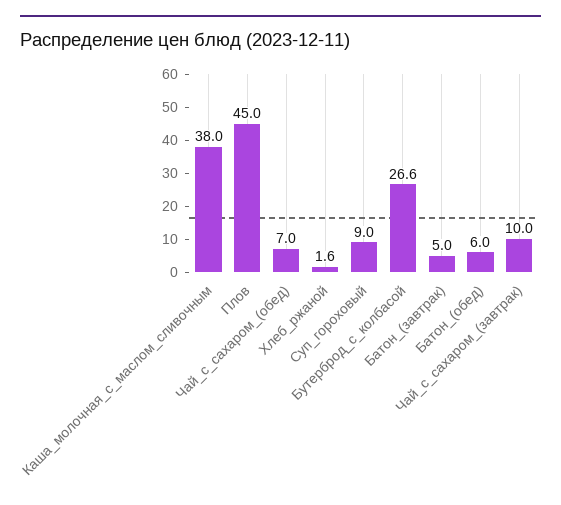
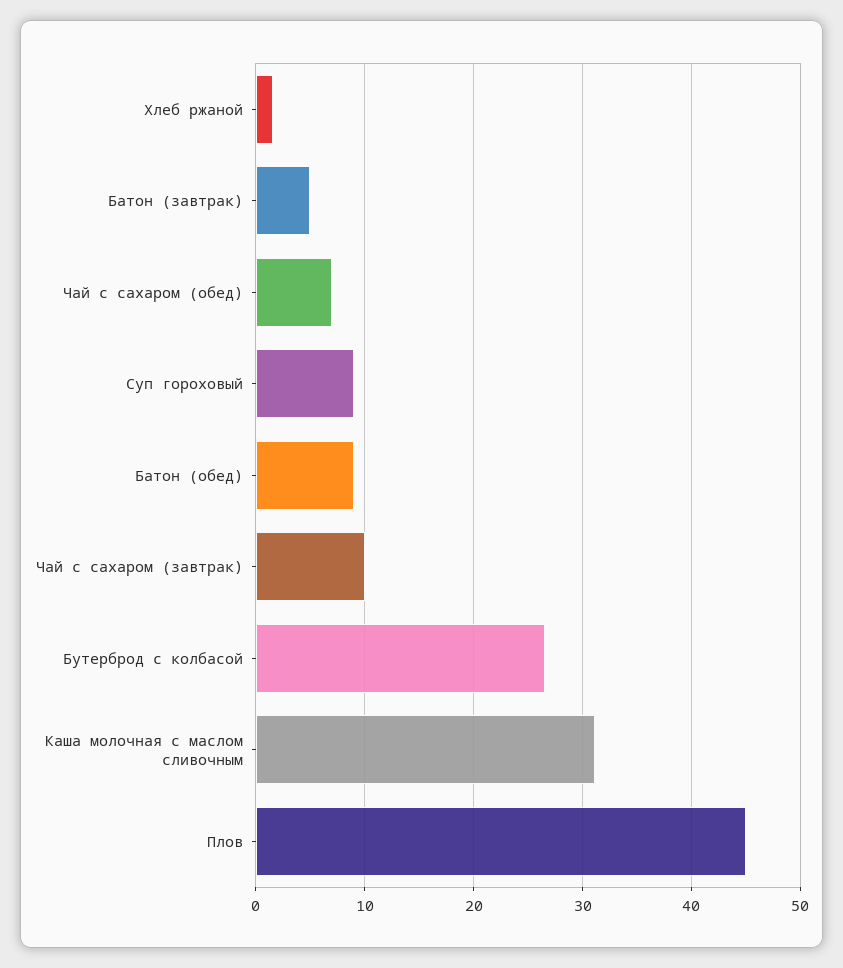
Каша_молочная_с_маслом_сливочным: 38 -> 31
Батон_(обед): 6 -> 9

